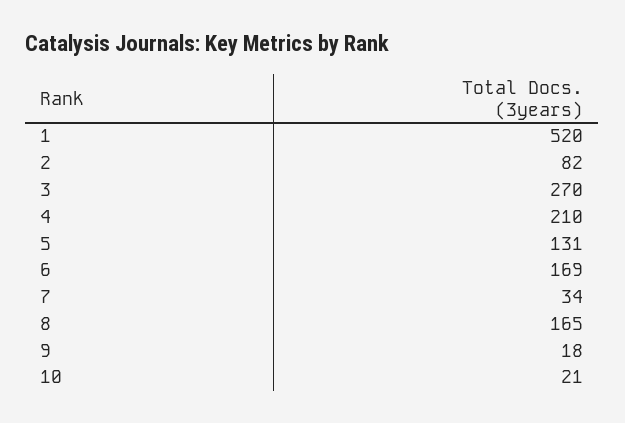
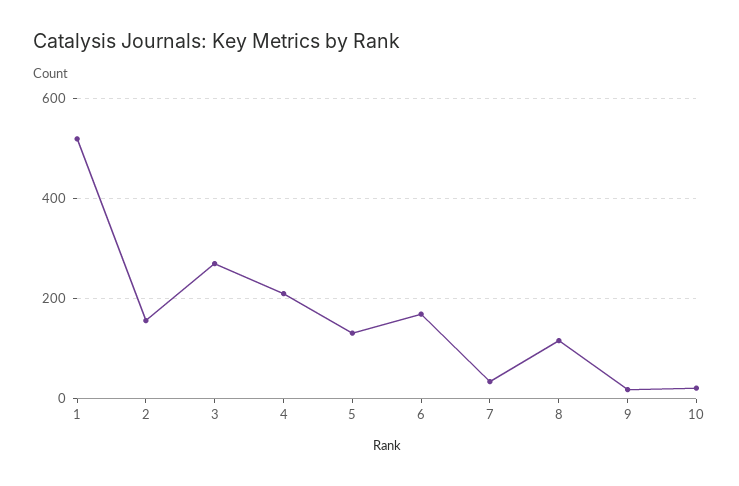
2: 82 -> 160
8: 165 -> 120

